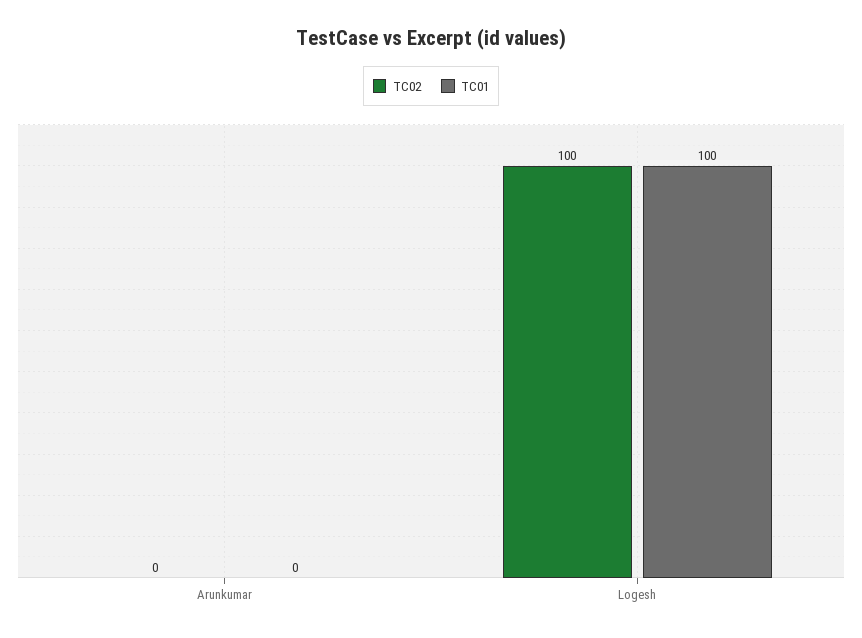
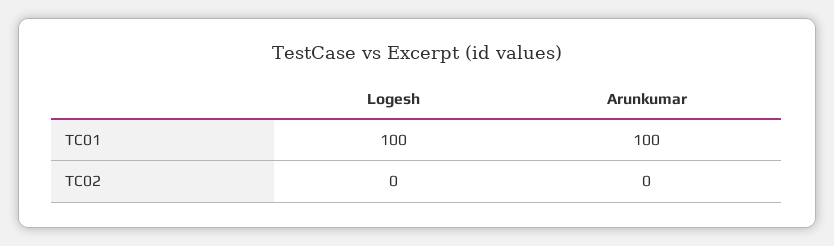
TC01, Arunkumar: 0 -> 100
TC02, Logesh: 100 -> 0

